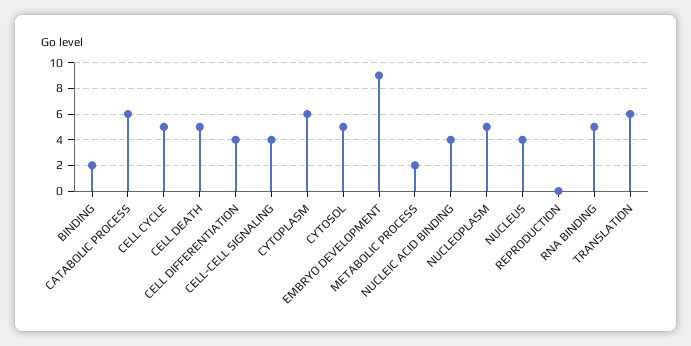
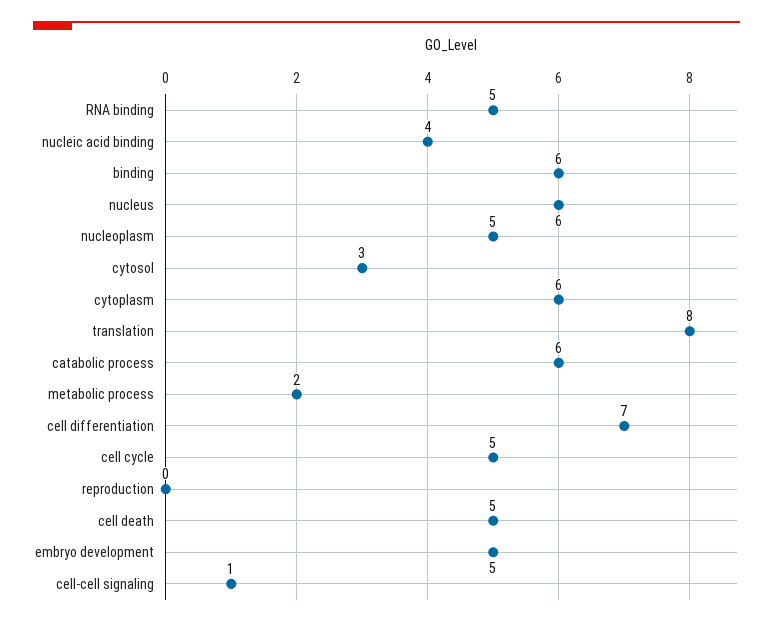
BINDING: 2 -> 6
CELL DIFFERENTIATION: 4 -> 7
CELL-CELL SIGNALING: 4 -> 1
CYTOSOL: 5 -> 3
EMBRYO DEVELOPMENT: 9 -> 5
NUCLEUS: 4 -> 6
TRANSLATION: 6 -> 8

